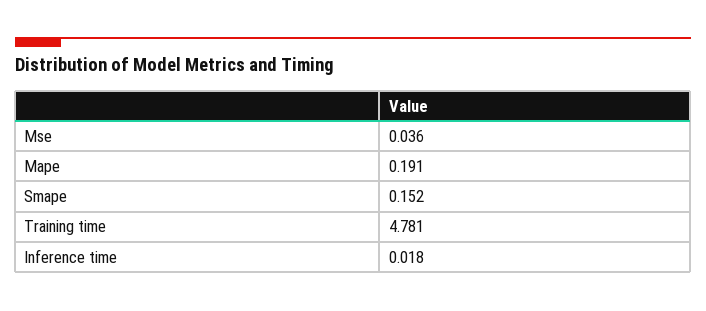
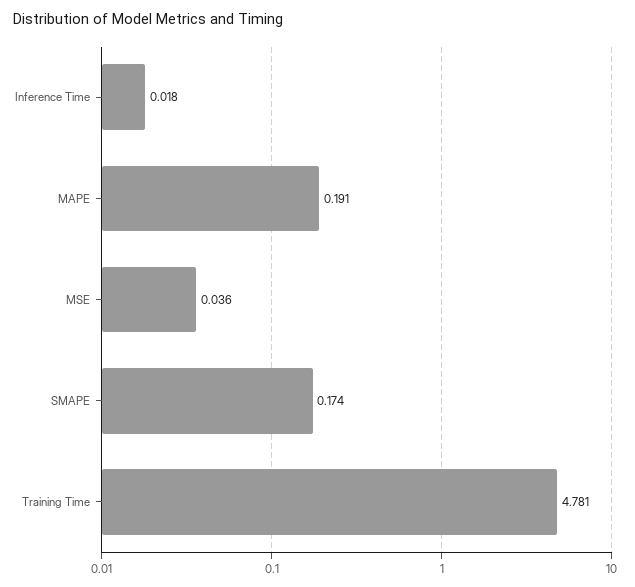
Smape: 0.152 -> 0.174

